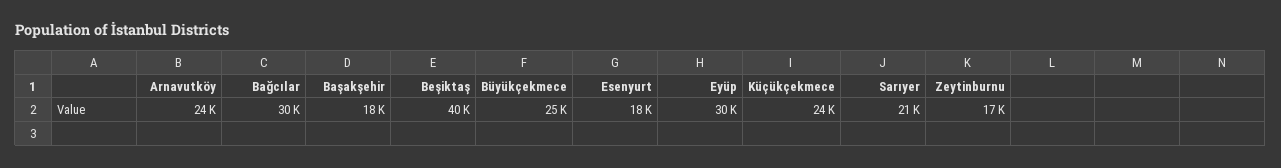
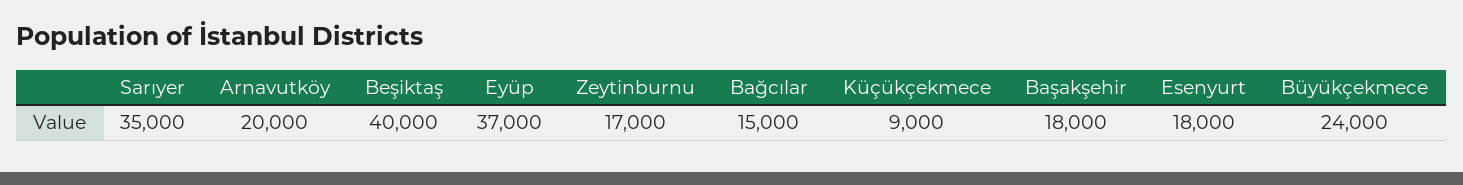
Arnavutköy: 24000 -> 20000
Bağcılar: 30000 -> 15000
Büyükçekmece: 25000 -> 24000
Eyüp: 30000 -> 37000
Küçükçekmece: 24000 -> 9000
Sarıyer: 21000 -> 35000

